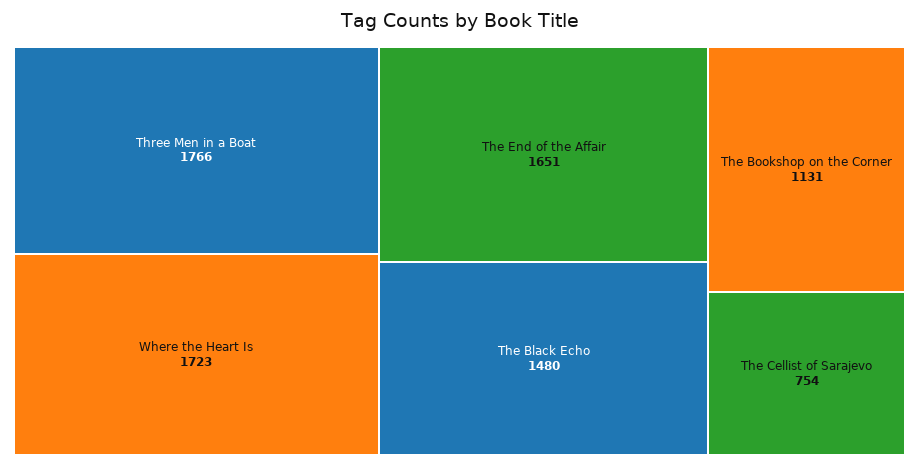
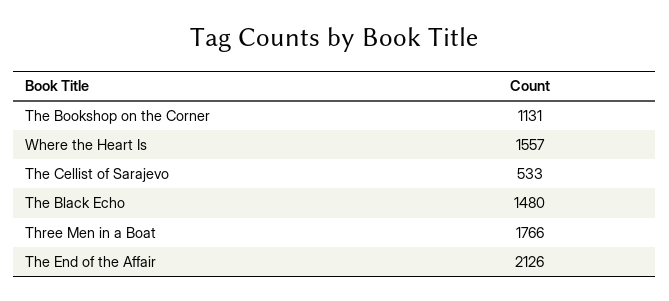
Where the Heart Is: 1723 -> 1557
The End of the Affair: 1651 -> 2126
The Cellist of Sarajevo: 754 -> 533

